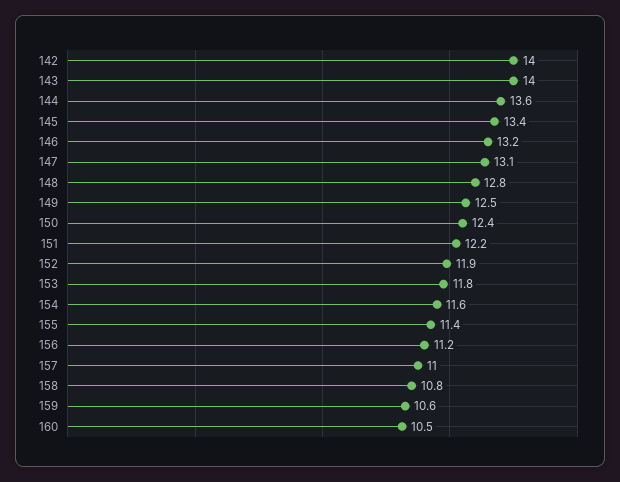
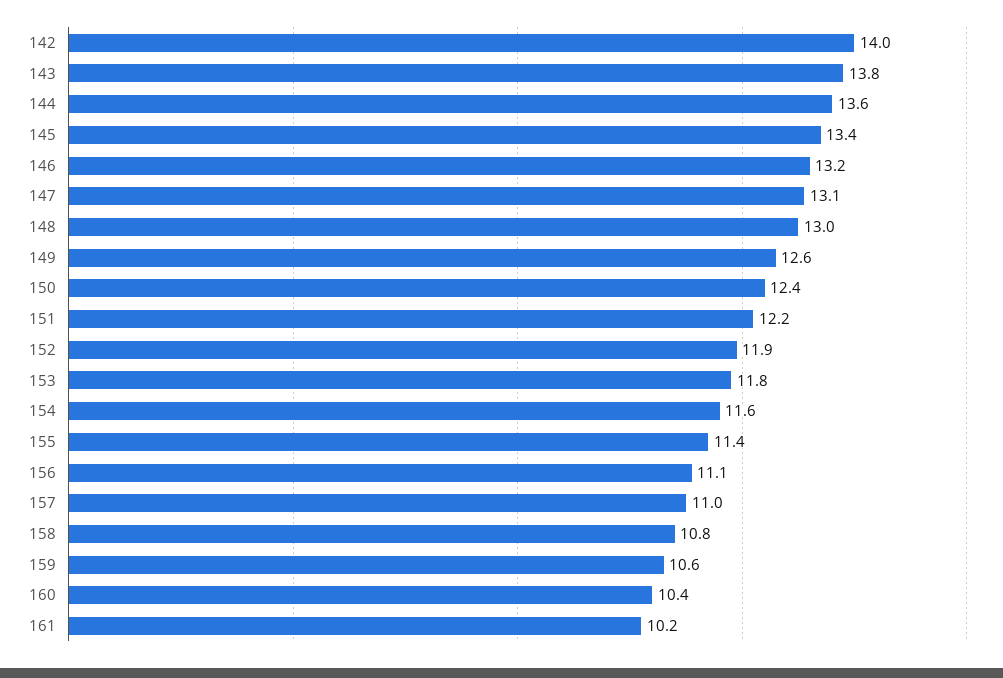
143: 14 -> 13.8
148: 12.8 -> 13
149: 12.5 -> 12.6
156: 11.2 -> 11.1
160: 10.5 -> 10.4
161: none -> 10.2

